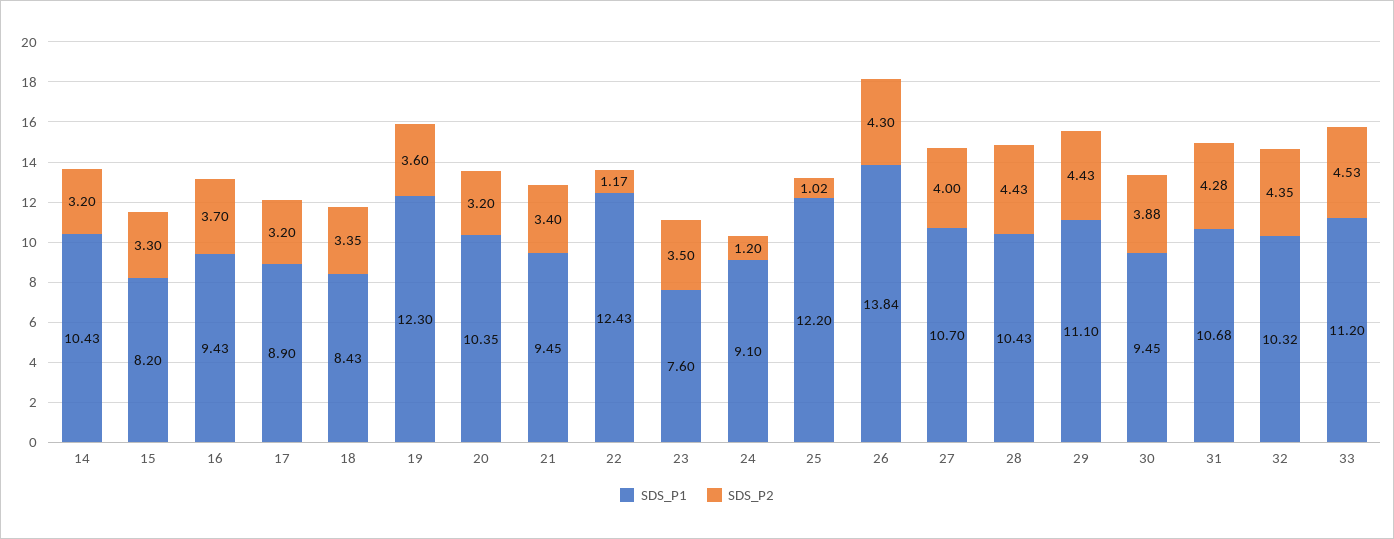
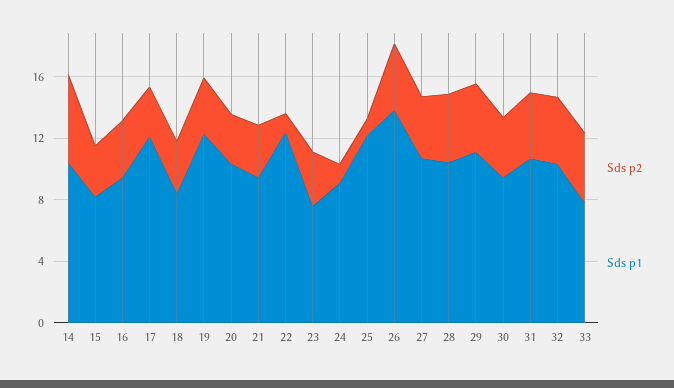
SDS_P2, 14: 3.2 -> 6
SDS_P1, 17: 8.9 -> 12
SDS_P1, 33: 11.2 -> 8

